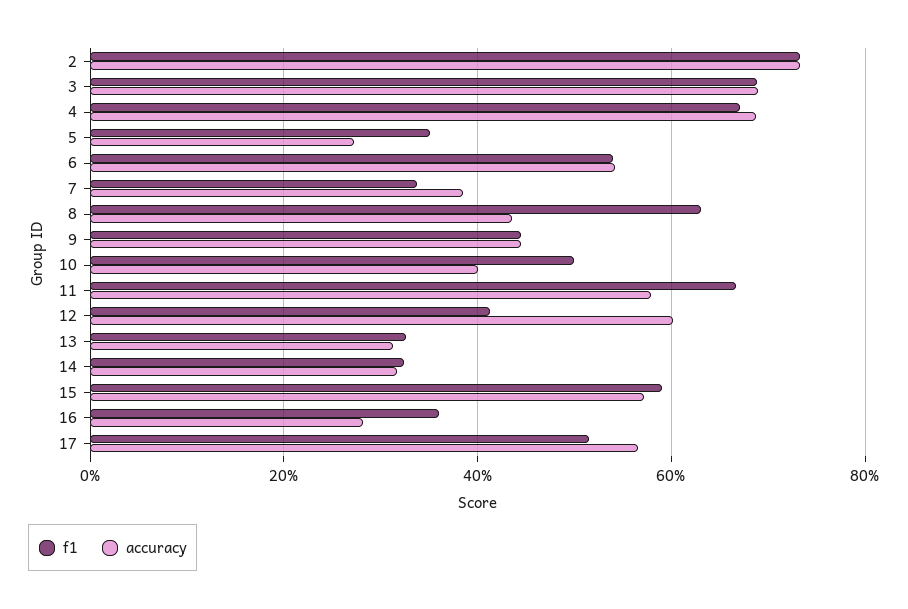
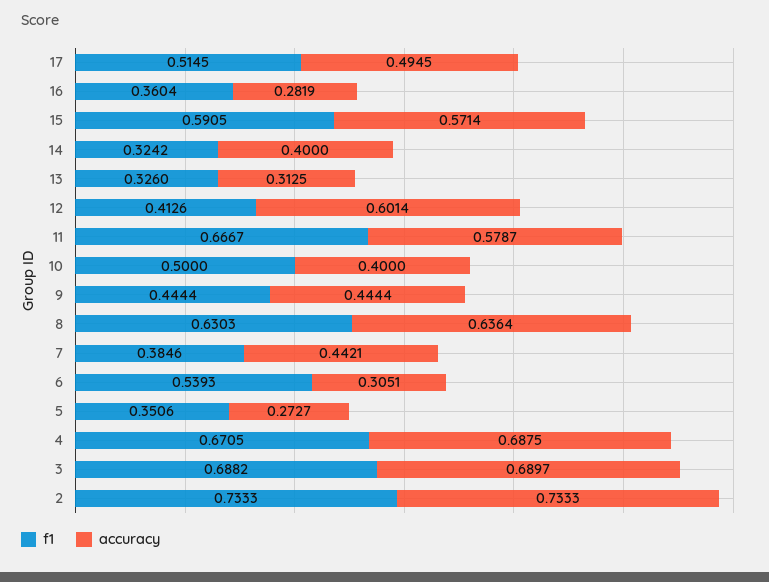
accuracy, 6: 0.54 -> 0.3051
f1, 7: 0.34 -> 0.3846
accuracy, 7: 0.38 -> 0.4421
accuracy, 8: 0.44 -> 0.6364
accuracy, 14: 0.32 -> 0.4
accuracy, 17: 0.56 -> 0.4945

